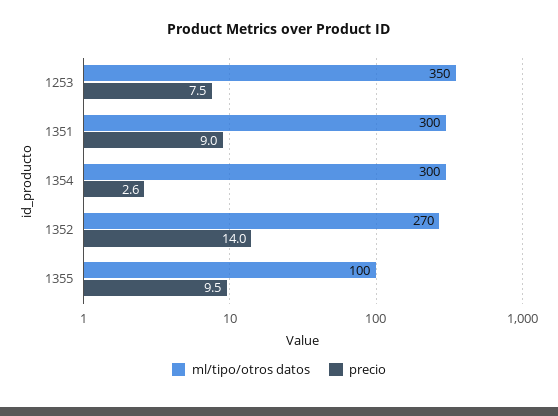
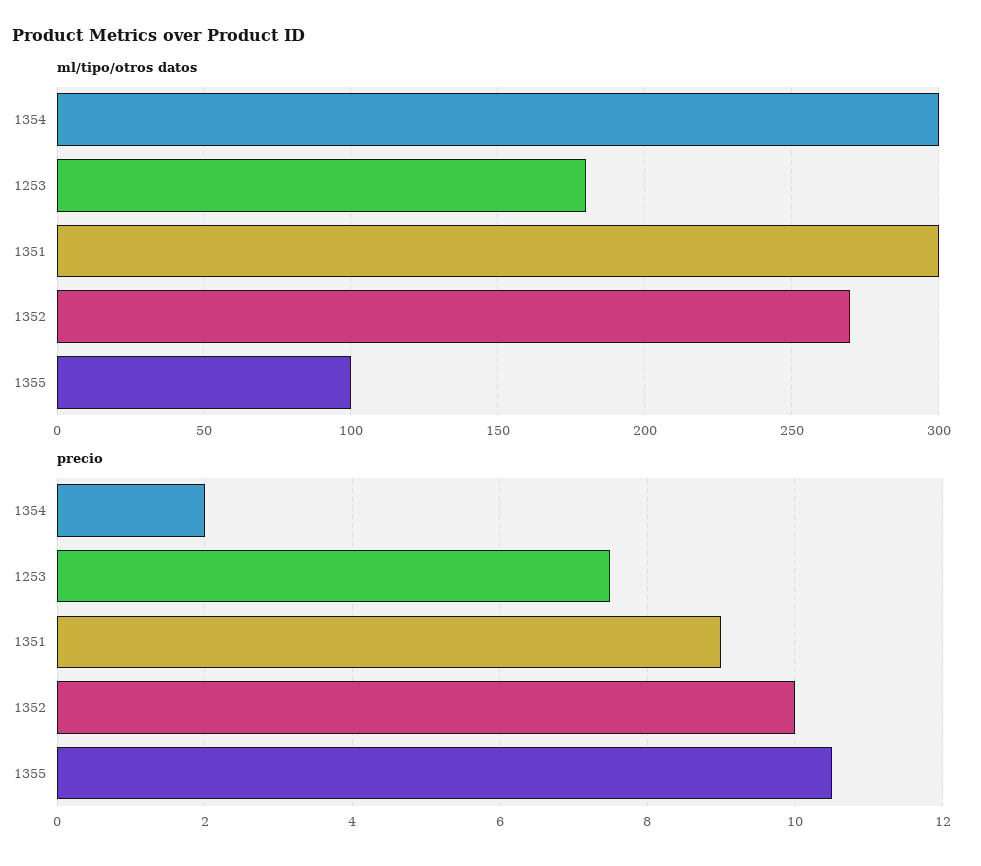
ml/tipo/otros datos, 1253: 350 -> 180
precio, 1354: 2.6 -> 2
precio, 1352: 14 -> 10
precio, 1355: 9.5 -> 10.5

